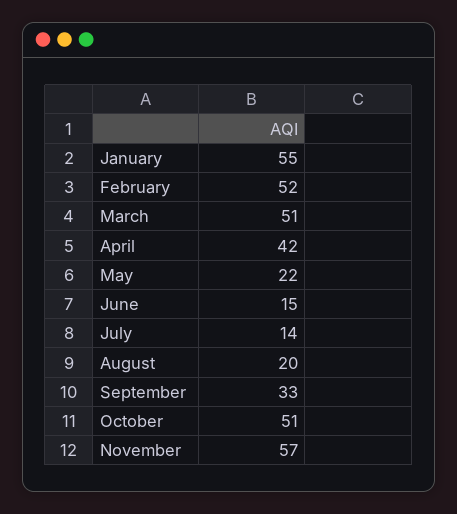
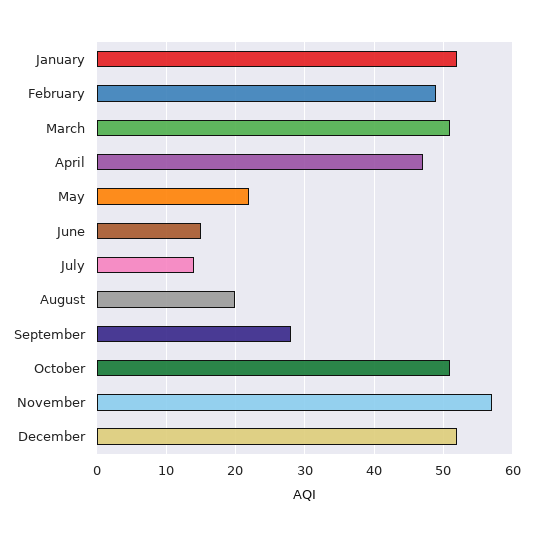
January: 55 -> 52
February: 52 -> 49
April: 42 -> 47
September: 33 -> 28
December: none -> 52

